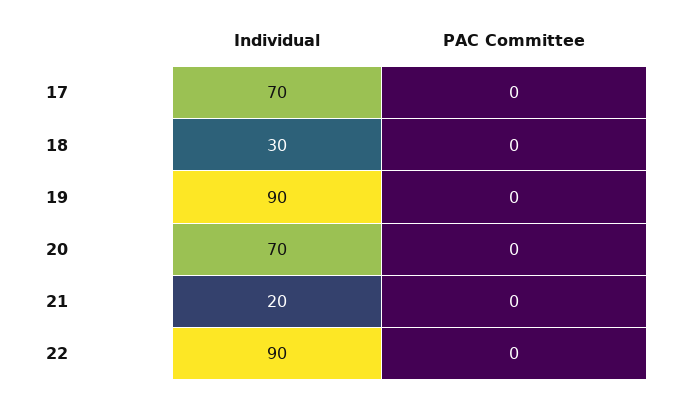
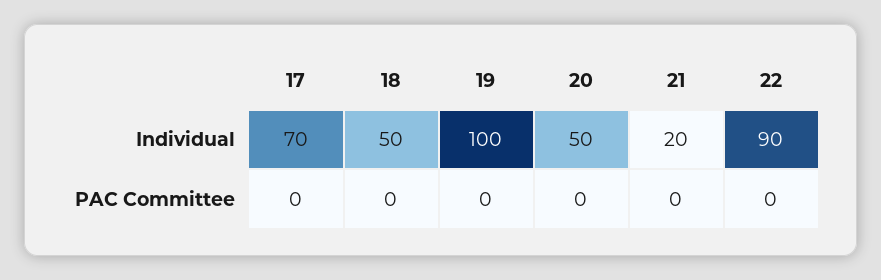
Individual, 18: 30 -> 50
Individual, 19: 90 -> 100
Individual, 20: 70 -> 50

